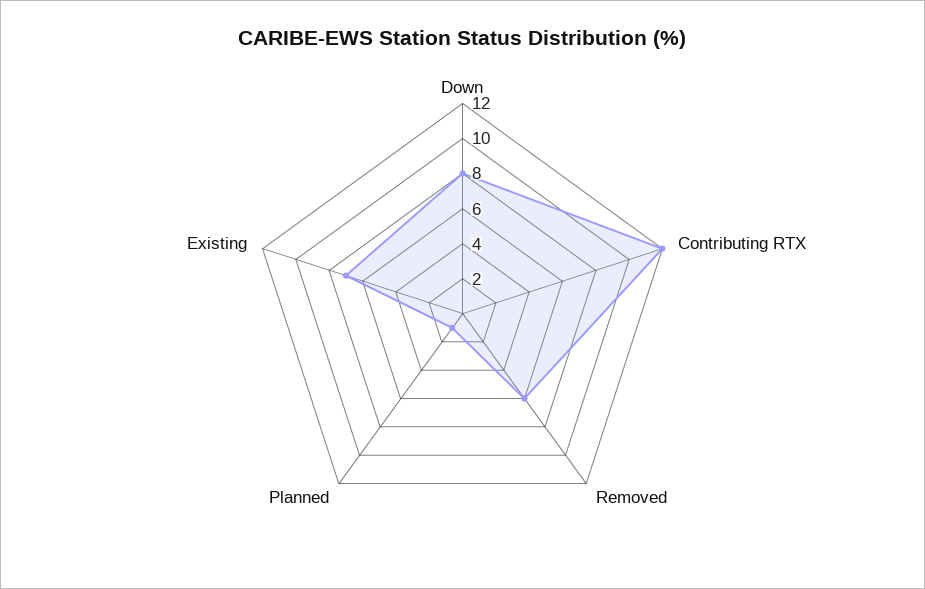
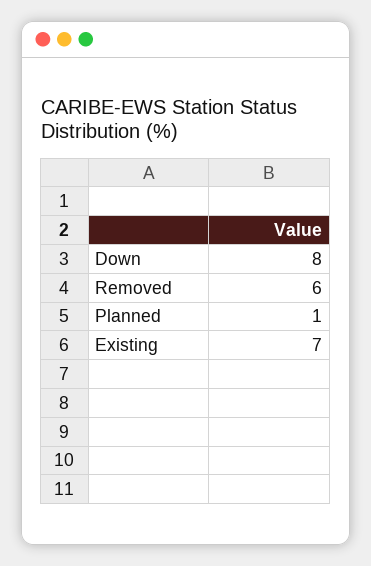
Contributing RTX: 12 -> none

